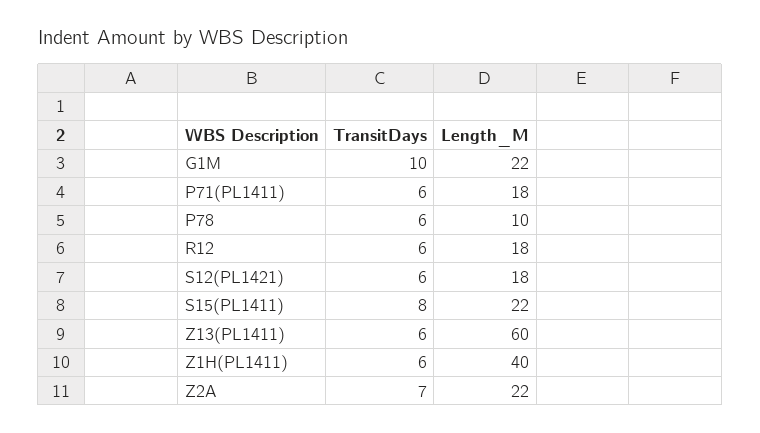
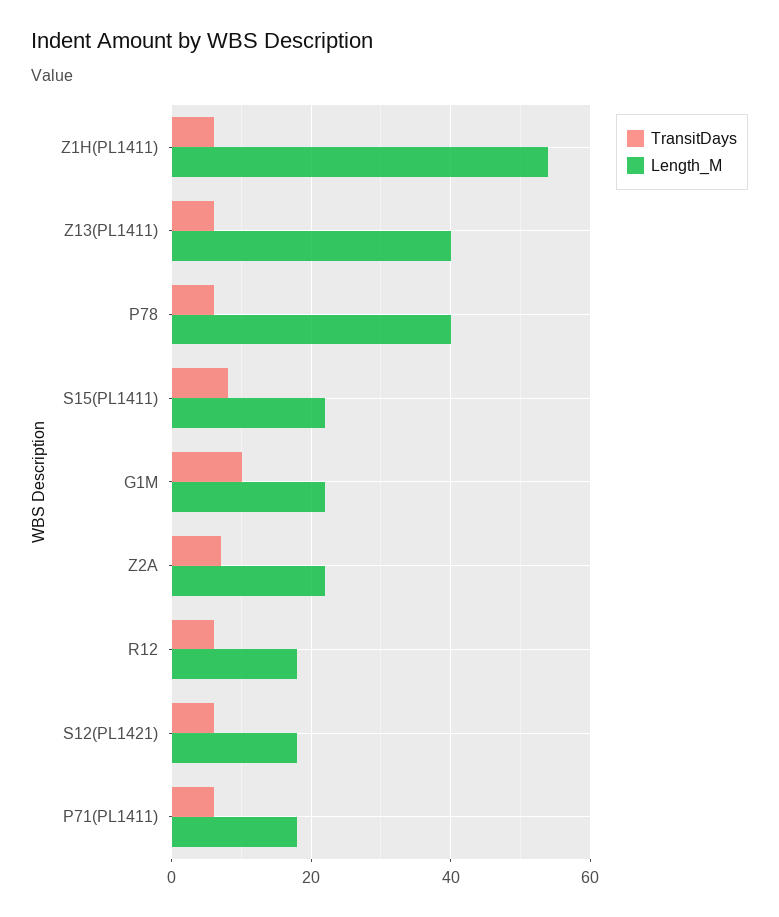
Length_M, P78: 10 -> 40
Length_M, Z13(PL1411): 60 -> 40
Length_M, Z1H(PL1411): 40 -> 55

